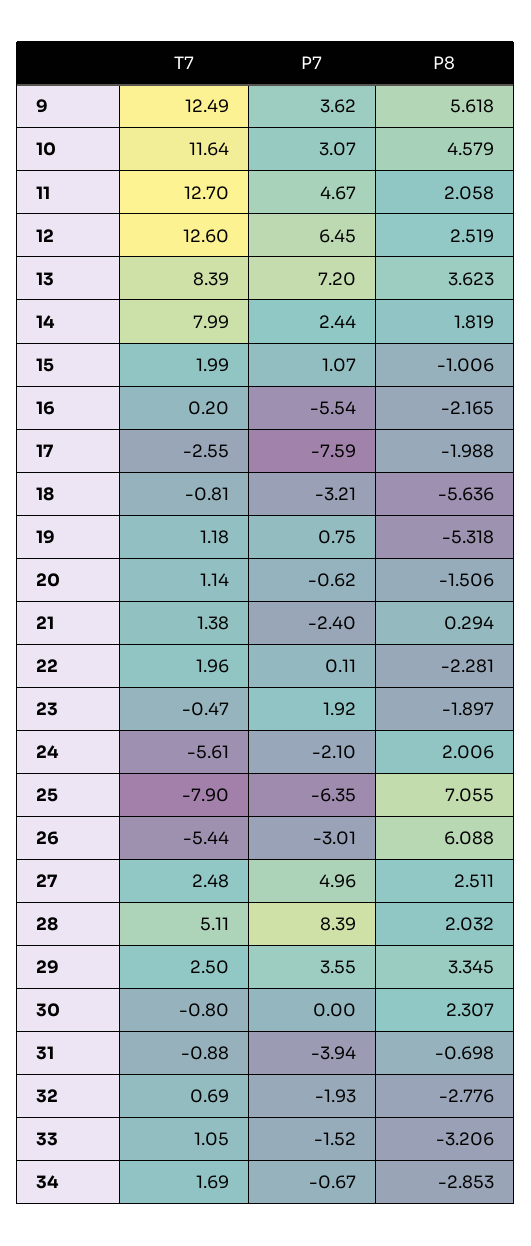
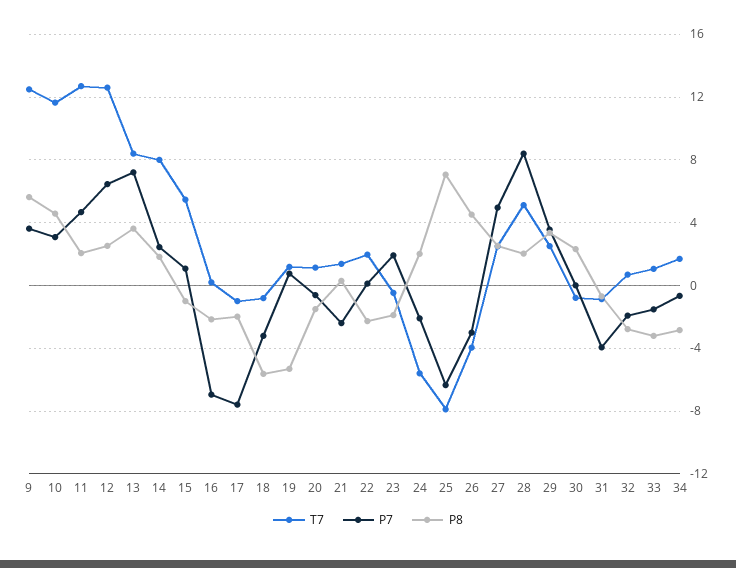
T7, 15: 1.99 -> 5.5
P7, 16: -5.54 -> -7
T7, 17: -2.55 -> -1
T7, 26: -5.44 -> -4
P8, 26: 6.088 -> 4.5

